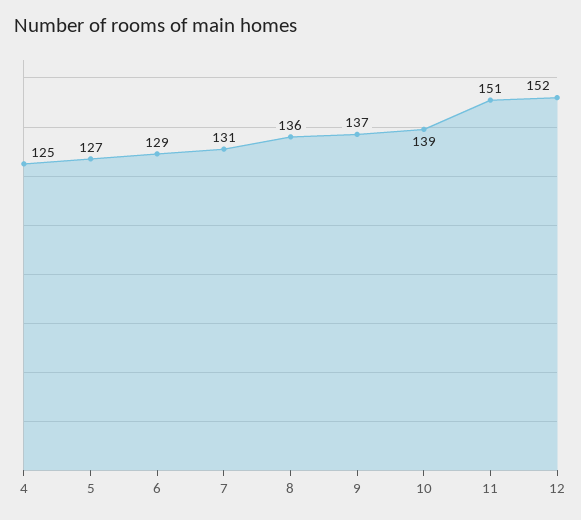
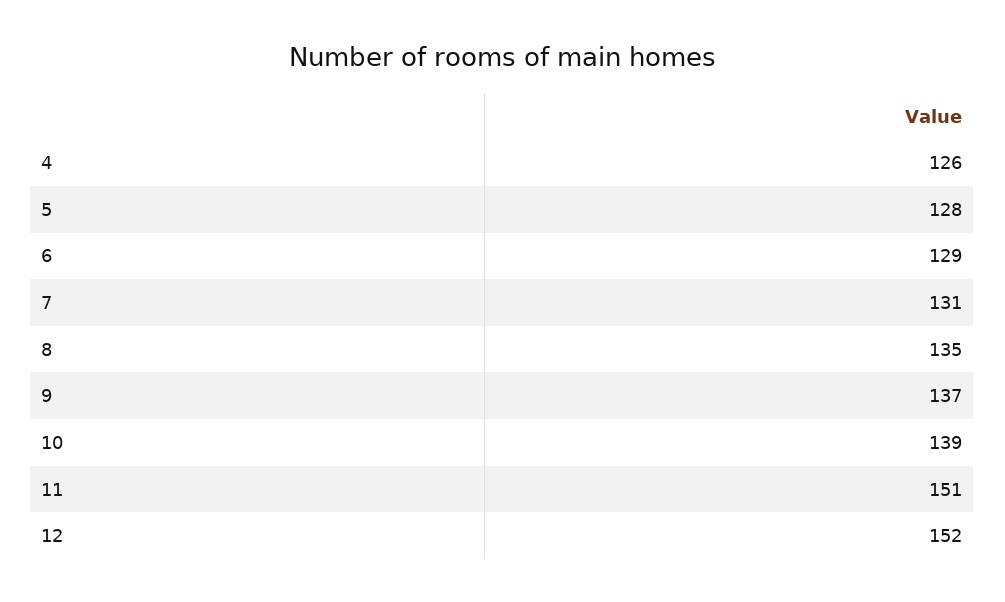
4: 125 -> 126
5: 127 -> 128
8: 136 -> 135

